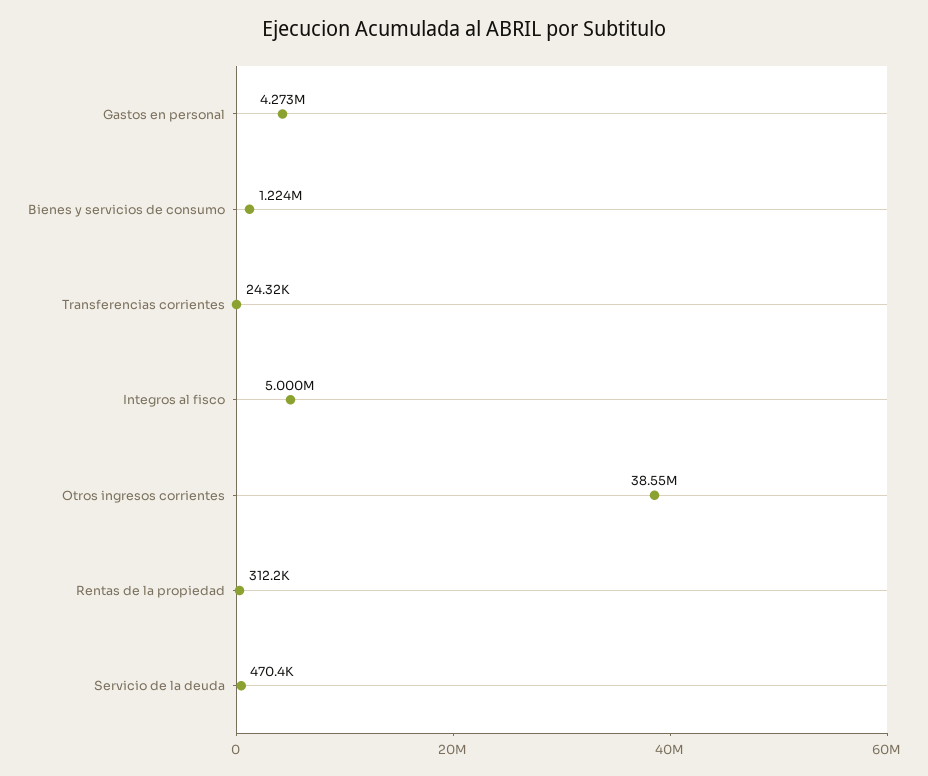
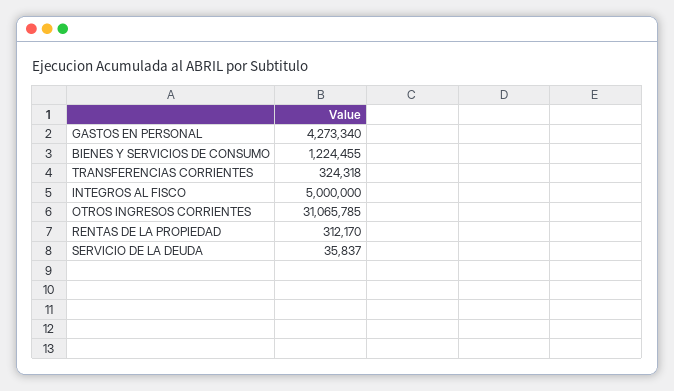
Transferencias corrientes: 24320 -> 324318
Otros ingresos corrientes: 38550000 -> 31065785
Servicio de la deuda: 470400 -> 35837

